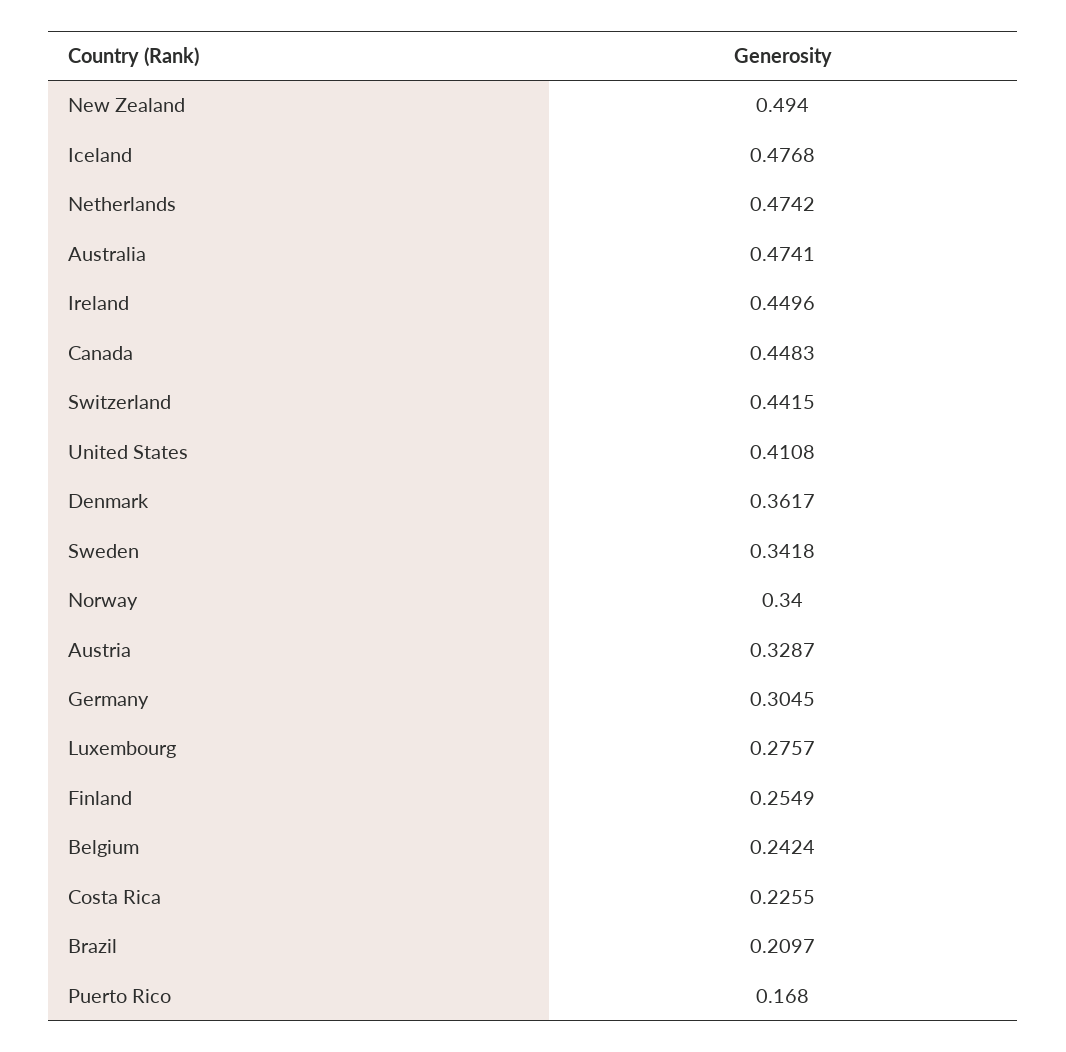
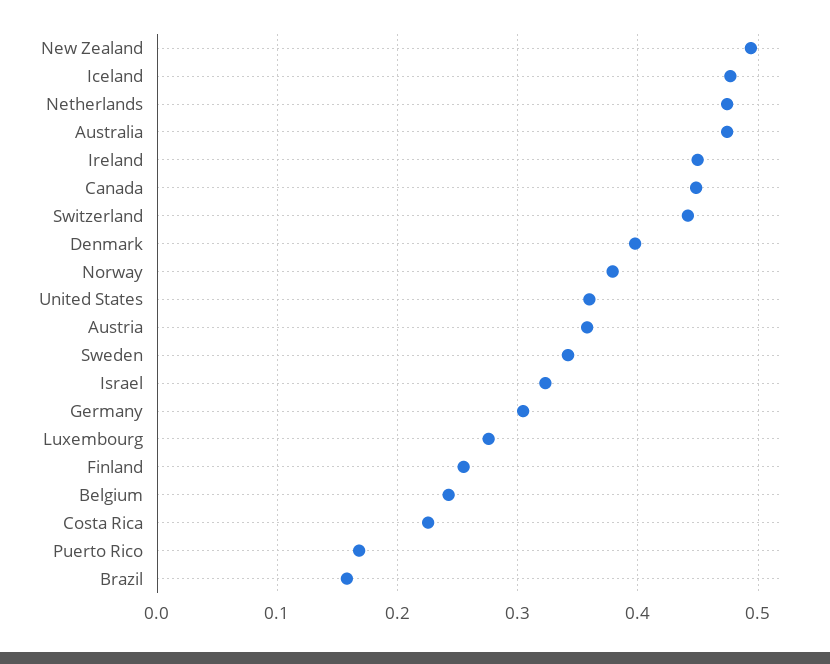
United States: 0.4108 -> 0.36
Denmark: 0.3617 -> 0.4
Norway: 0.34 -> 0.38
Austria: 0.3287 -> 0.36
Brazil: 0.2097 -> 0.16
Israel: none -> 0.32

